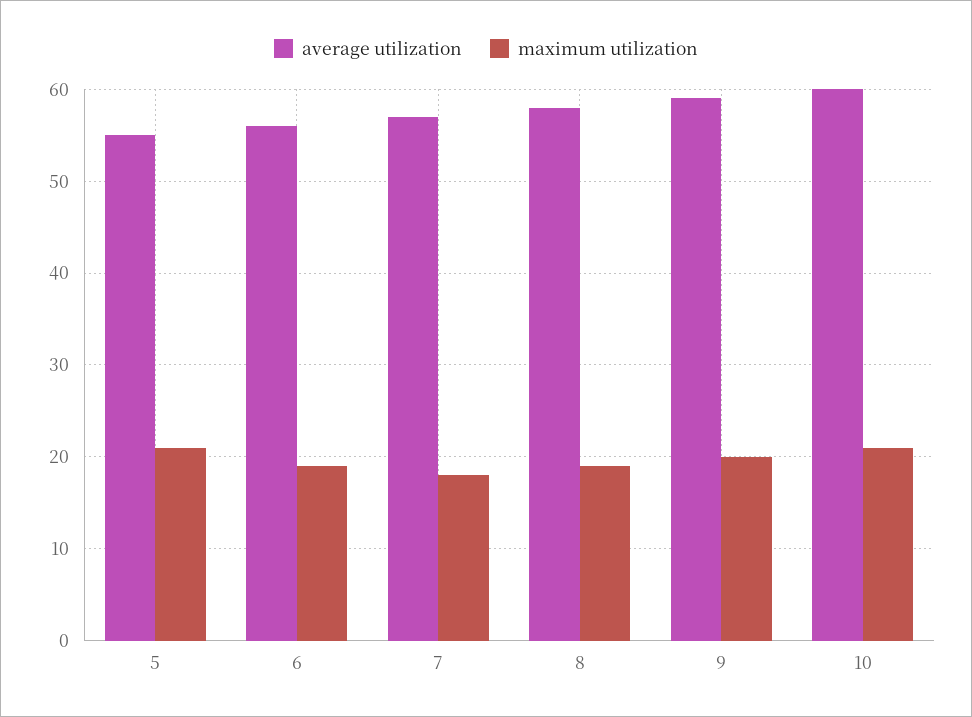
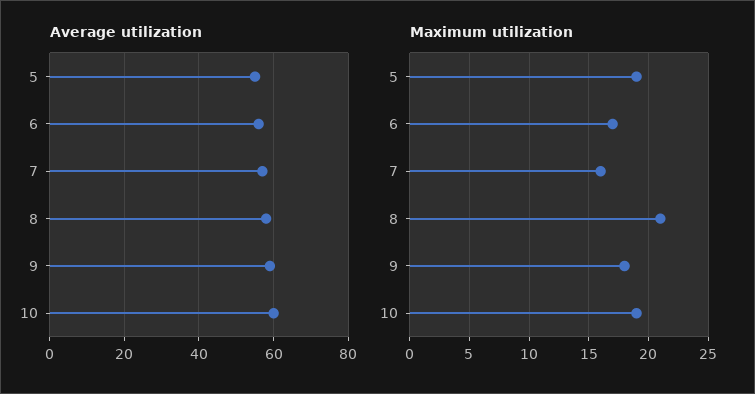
maximum utilization, 5: 21 -> 19
maximum utilization, 6: 19 -> 17
maximum utilization, 7: 18 -> 16
maximum utilization, 8: 19 -> 21
maximum utilization, 9: 20 -> 18
maximum utilization, 10: 21 -> 19

